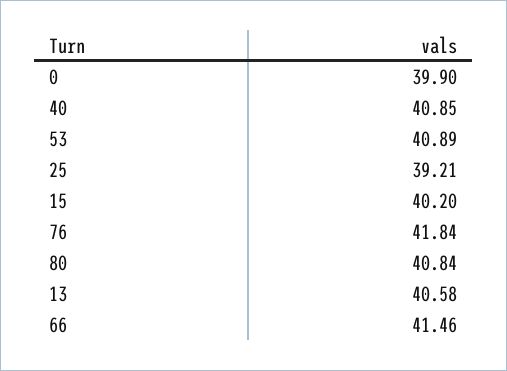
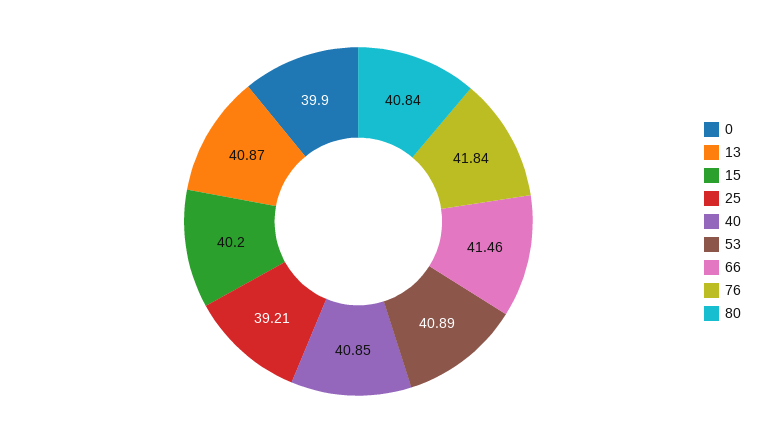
13: 40.58 -> 40.87

